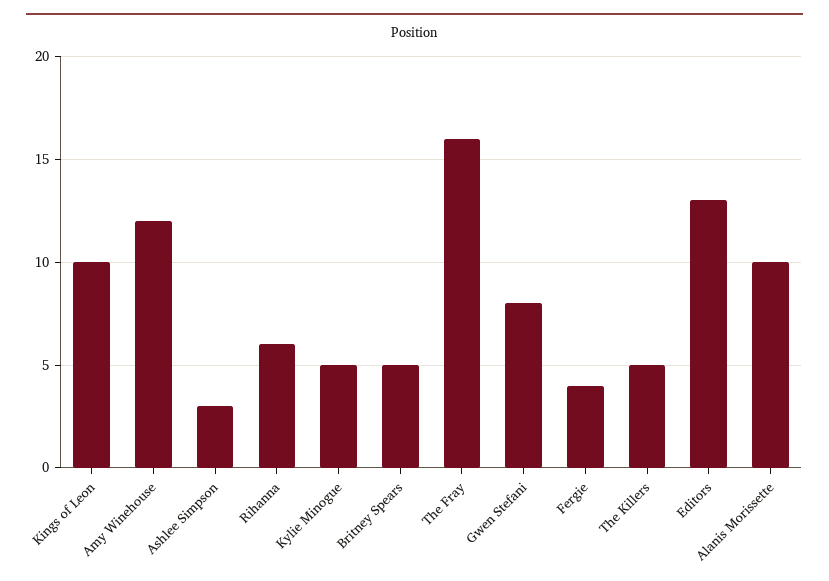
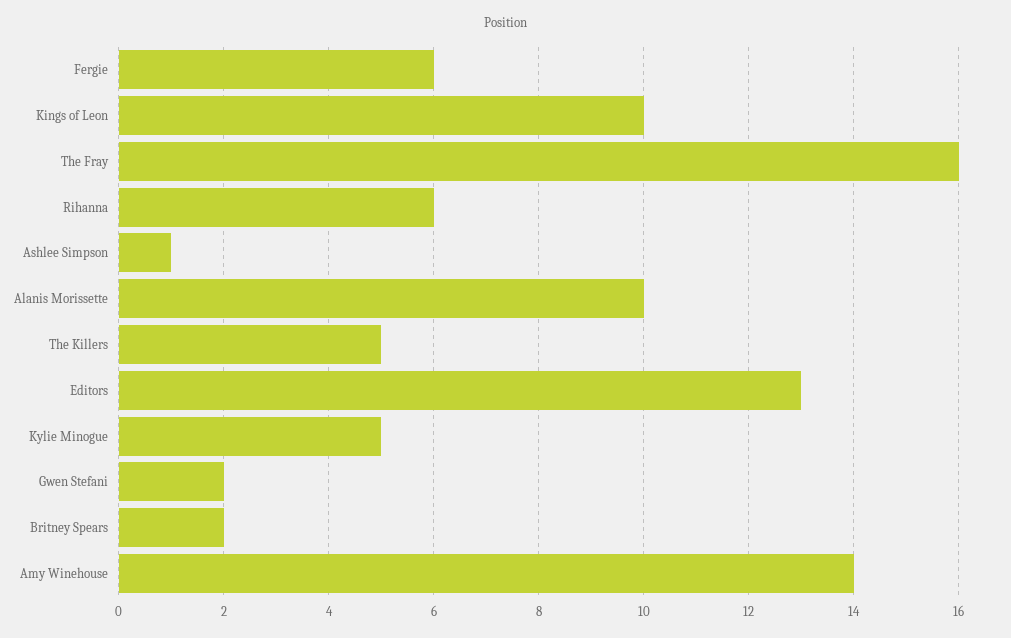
Amy Winehouse: 12 -> 14
Ashlee Simpson: 3 -> 1
Britney Spears: 5 -> 2
Gwen Stefani: 8 -> 2
Fergie: 4 -> 6

